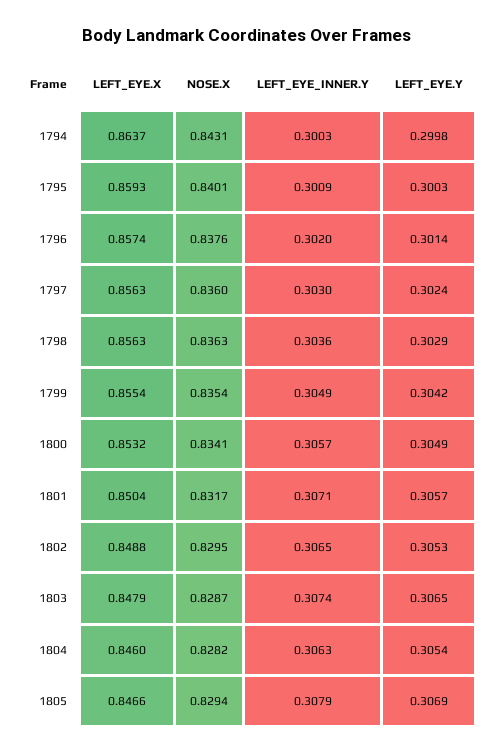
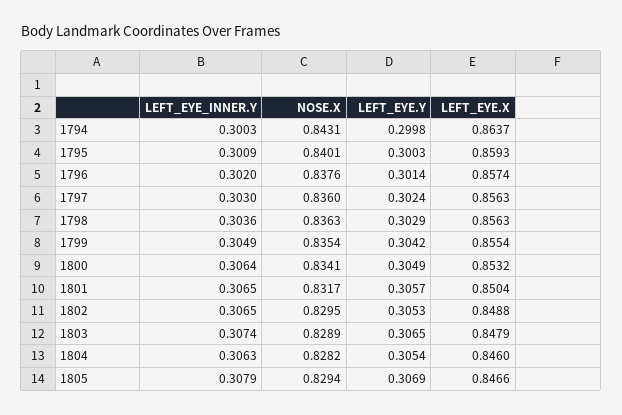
LEFT_EYE_INNER.Y, 1800: 0.3057 -> 0.3064
LEFT_EYE_INNER.Y, 1801: 0.3071 -> 0.3065
NOSE.X, 1803: 0.8287 -> 0.8289

